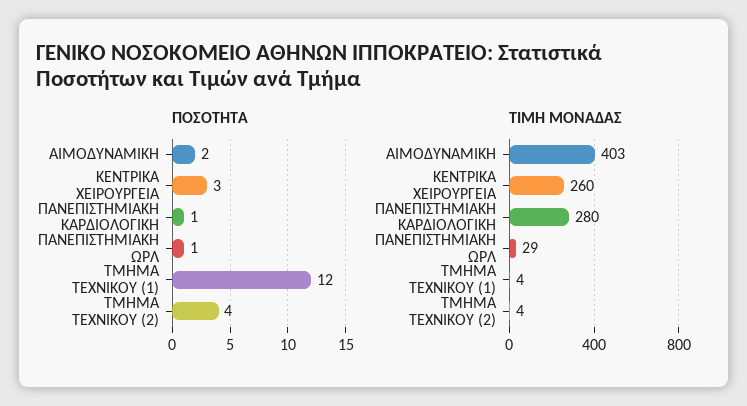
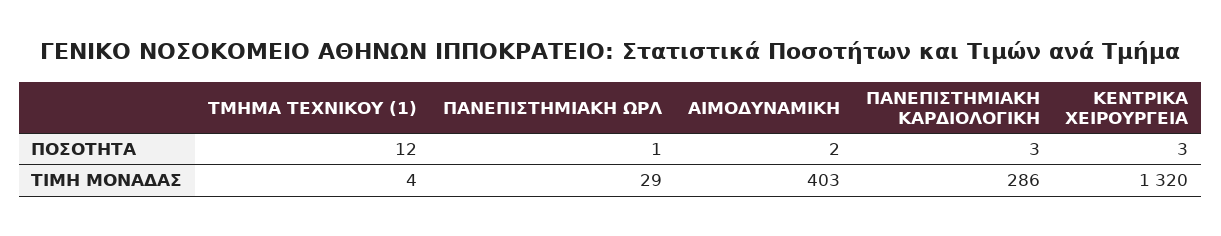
ΠΟΣΟΤΗΤΑ, ΠΑΝΕΠΙΣΤΗΜΙΑΚΗ ΚΑΡΔΙΟΛΟΓΙΚΗ: 1 -> 3
ΠΟΣΟΤΗΤΑ, ΤΜΗΜΑ ΤΕΧΝΙΚΟΥ (2): 4 -> none
ΤΙΜΗ ΜΟΝΑΔΑΣ, ΚΕΝΤΡΙΚΑ ΧΕΙΡΟΥΡΓΕΙΑ: 260 -> 1320
ΤΙΜΗ ΜΟΝΑΔΑΣ, ΠΑΝΕΠΙΣΤΗΜΙΑΚΗ ΚΑΡΔΙΟΛΟΓΙΚΗ: 280 -> 286
ΤΙΜΗ ΜΟΝΑΔΑΣ, ΤΜΗΜΑ ΤΕΧΝΙΚΟΥ (2): 4 -> none

